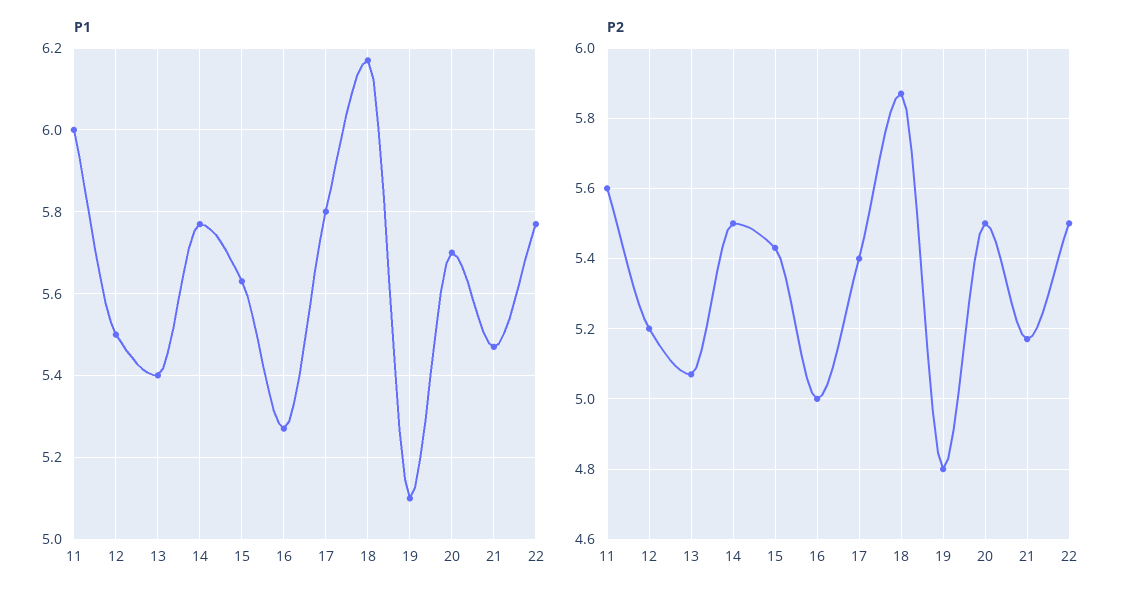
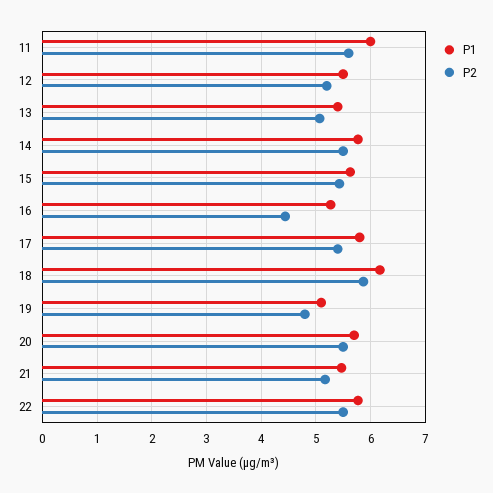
P2, 16: 5 -> 4.4

